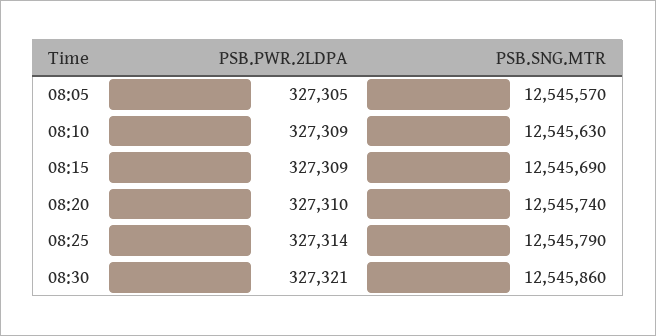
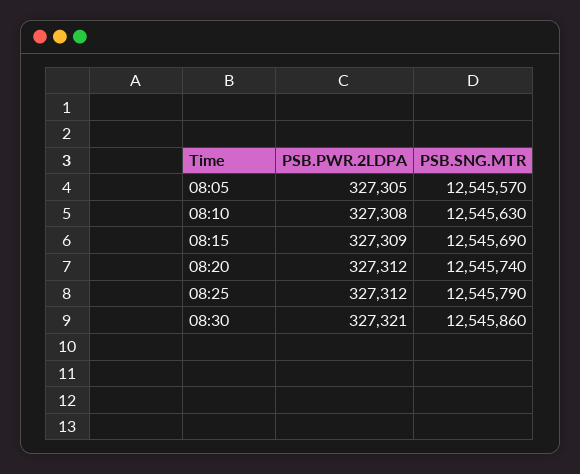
PSB.PWR.2LDPA, 08:10: 327309 -> 327308
PSB.PWR.2LDPA, 08:20: 327310 -> 327312
PSB.PWR.2LDPA, 08:25: 327314 -> 327312

